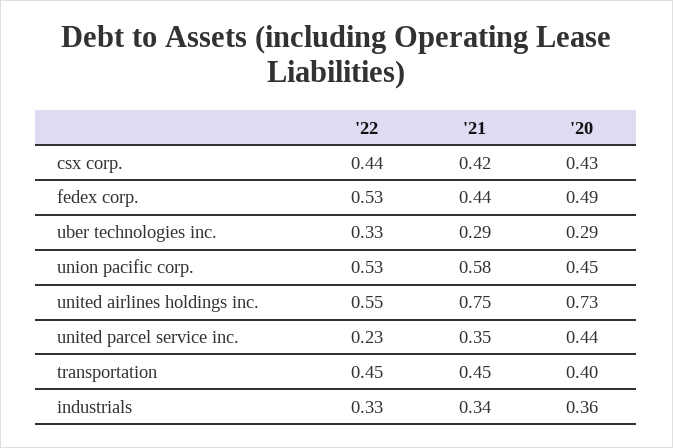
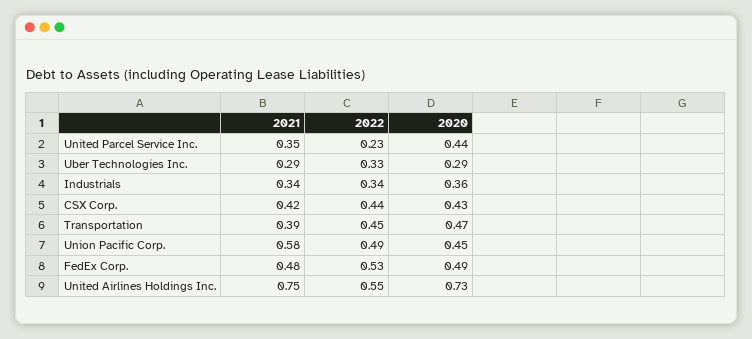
'21, fedex corp.: 0.44 -> 0.48
'22, union pacific corp.: 0.53 -> 0.49
'21, transportation: 0.45 -> 0.39
'20, transportation: 0.4 -> 0.47
'22, industrials: 0.33 -> 0.34

